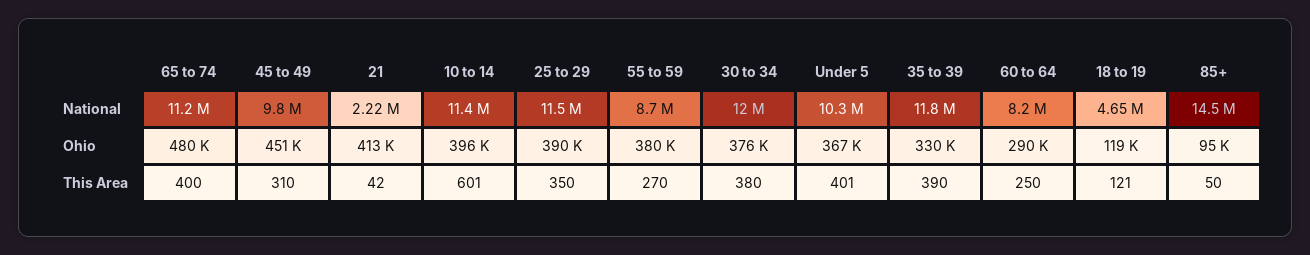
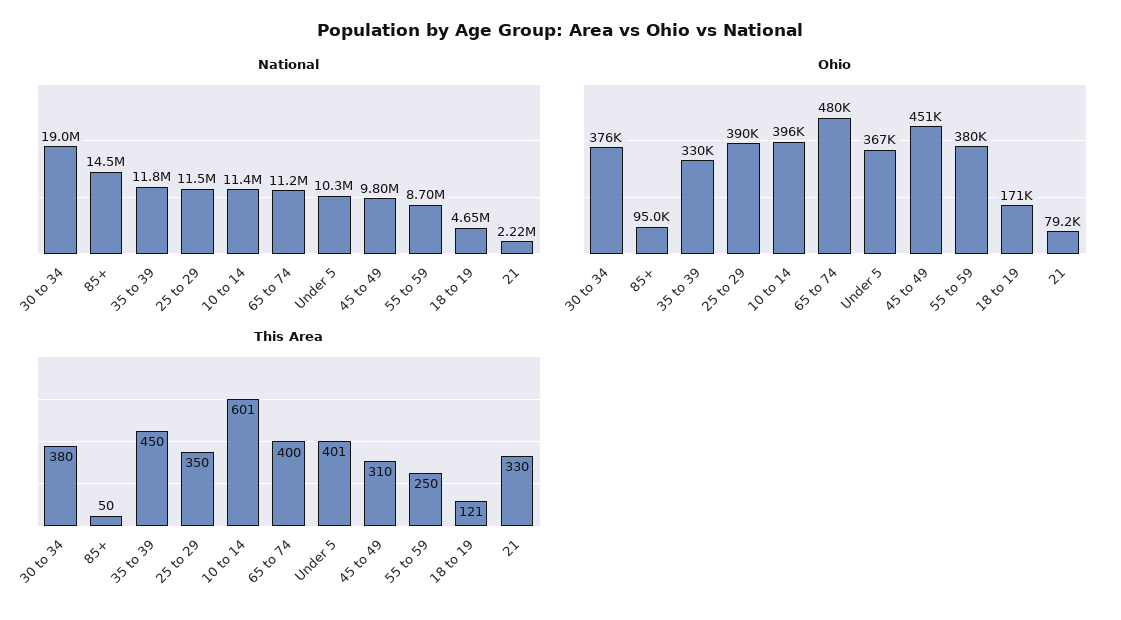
National, 30 to 34: 12000000 -> 19000000
National, 60 to 64: 8200000 -> none
Ohio, 21: 413000 -> 79200
Ohio, 60 to 64: 290000 -> none
Ohio, 18 to 19: 119000 -> 171000
This Area, 21: 42 -> 330
This Area, 55 to 59: 270 -> 250
This Area, 35 to 39: 390 -> 450
This Area, 60 to 64: 250 -> none

